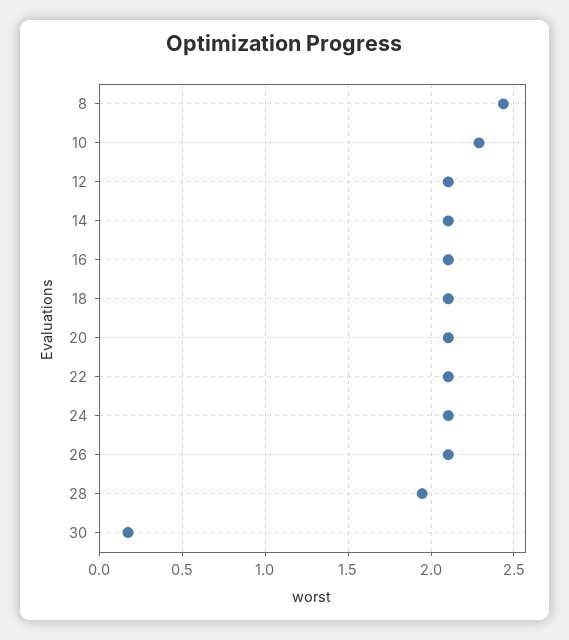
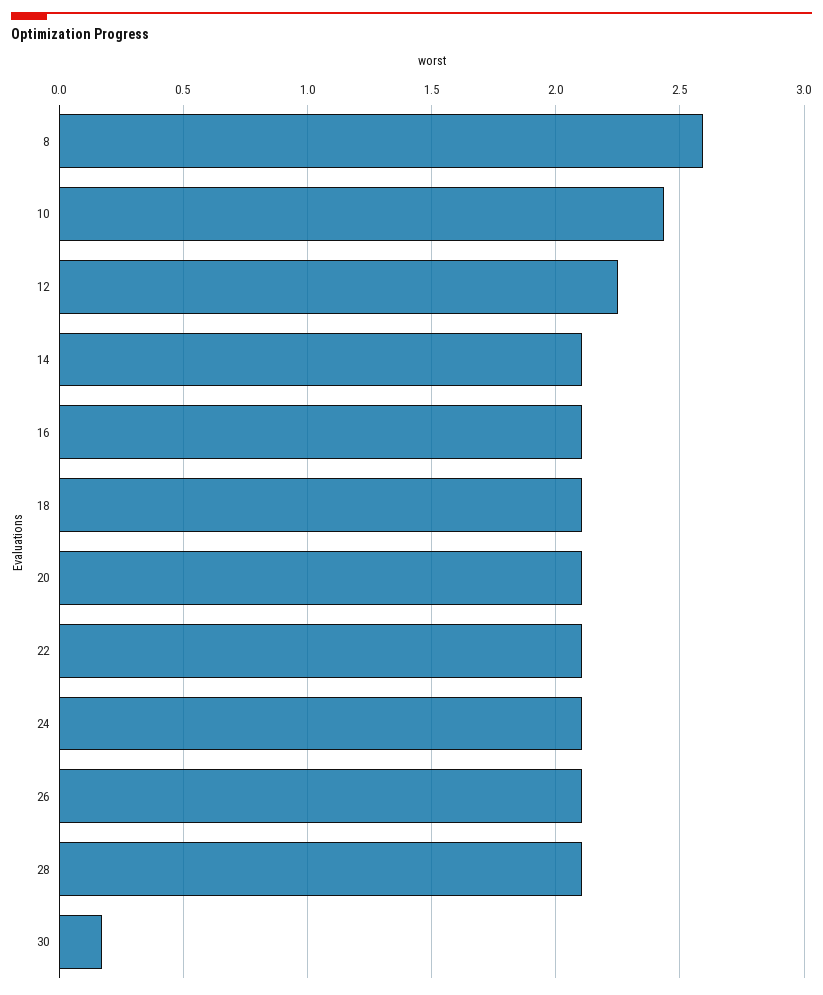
8: 2.45 -> 2.6
10: 2.3 -> 2.45
12: 2.1 -> 2.25
28: 1.95 -> 2.1

